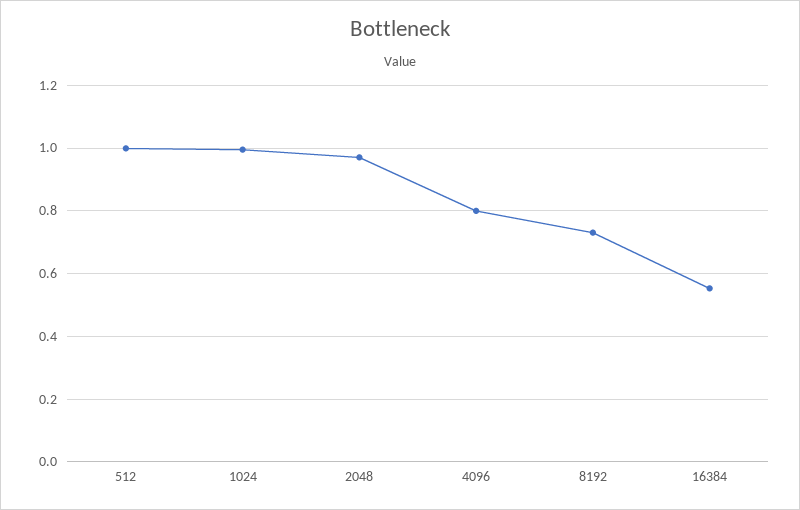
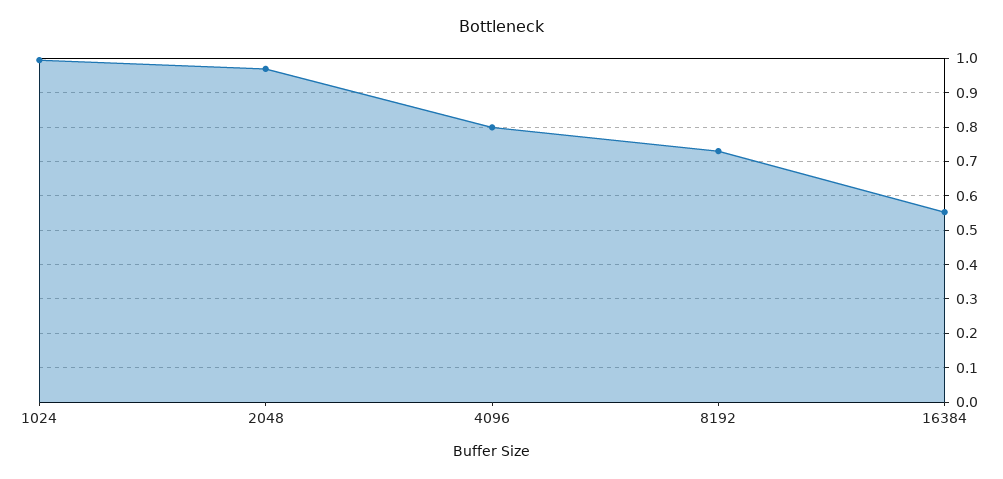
512: 1 -> none

